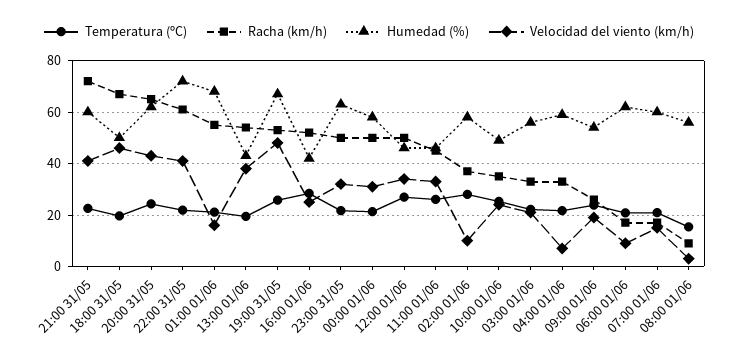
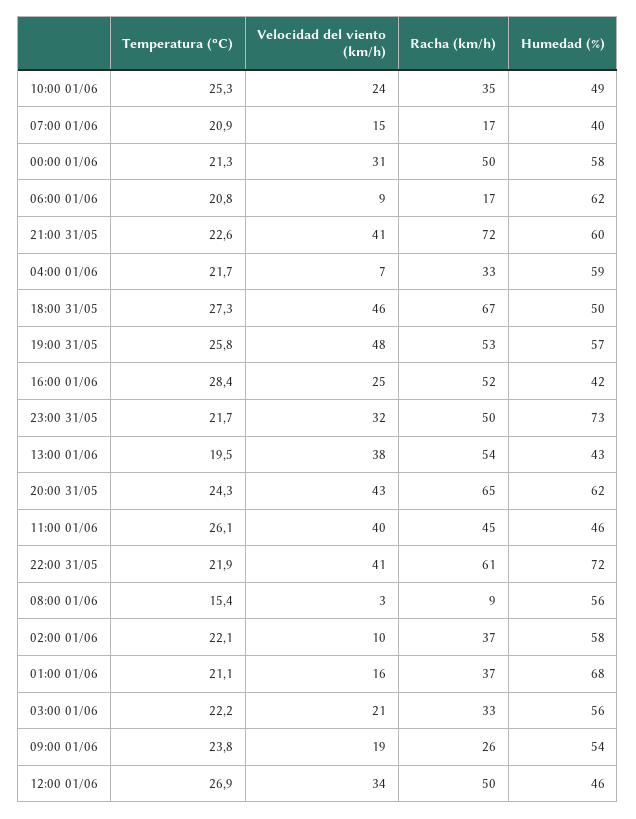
Temperatura (ºC), 18:00 31/05: 20 -> 27.3
Racha (km/h), 01:00 01/06: 55 -> 37
Humedad (%), 19:00 31/05: 67.5 -> 57
Humedad (%), 23:00 31/05: 62.5 -> 73
Velocidad del viento (km/h), 11:00 01/06: 32.5 -> 40
Temperatura (ºC), 02:00 01/06: 27.5 -> 22.1
Humedad (%), 07:00 01/06: 60 -> 40

